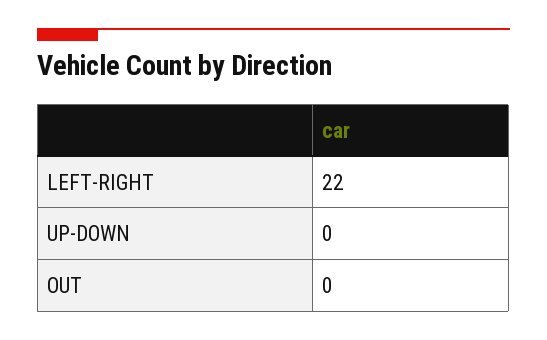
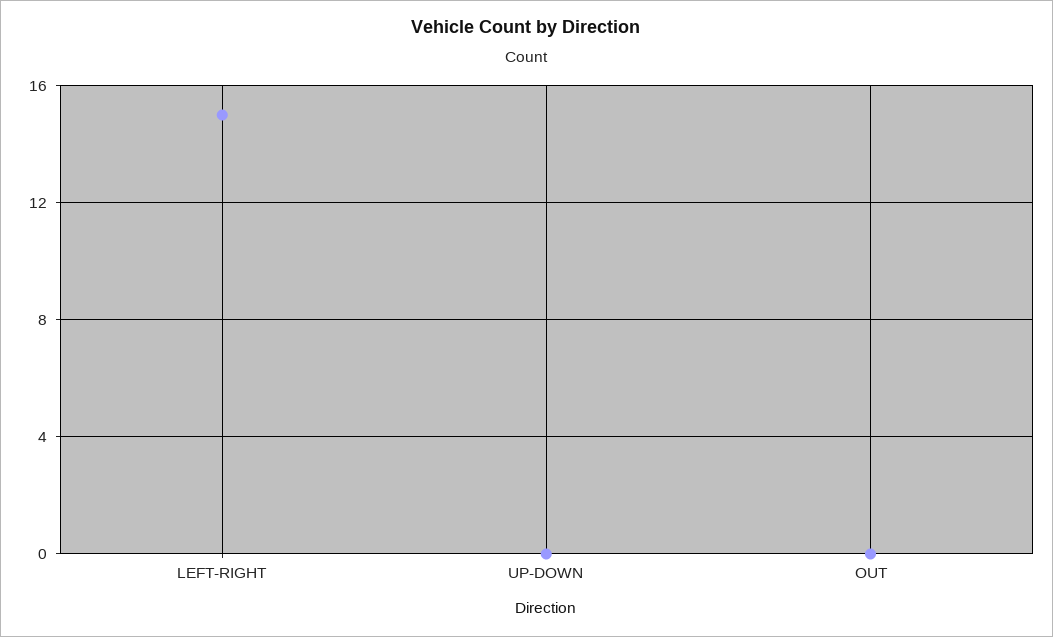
LEFT-RIGHT: 22 -> 15

